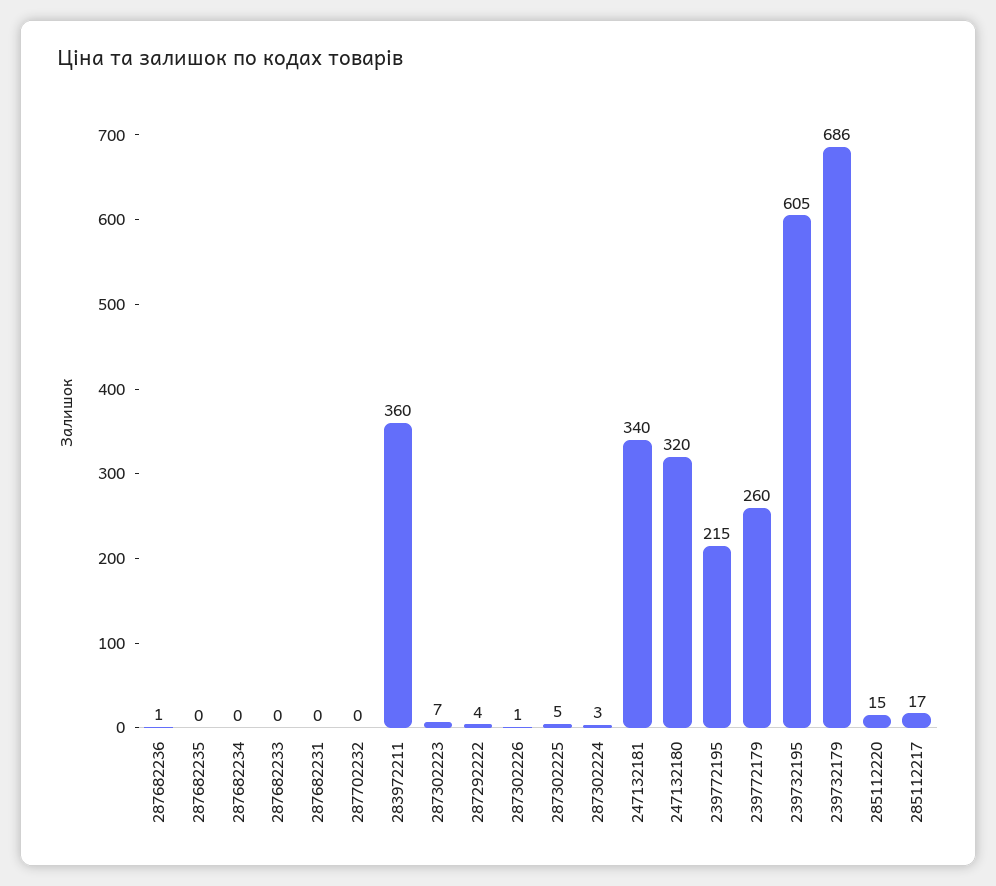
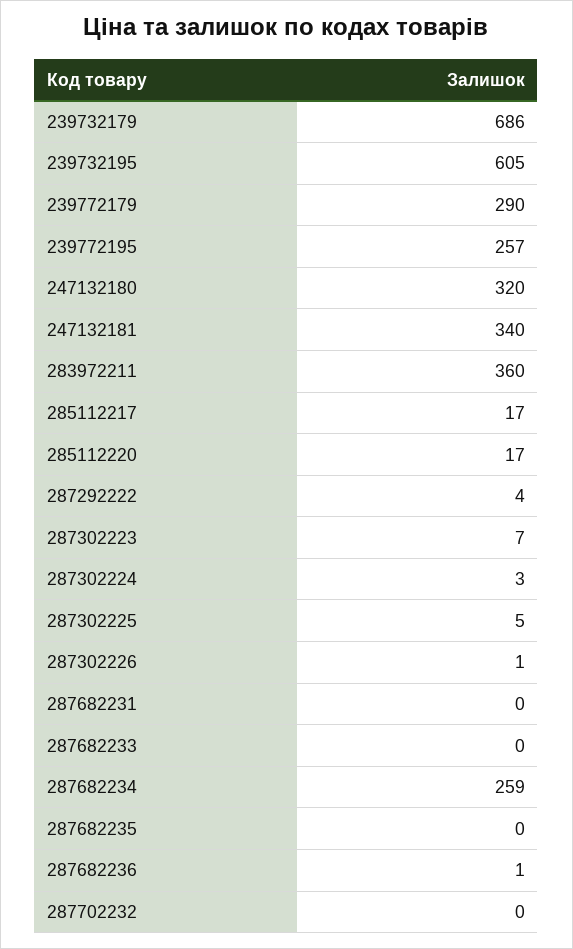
287682234: 0 -> 259
239772195: 215 -> 257
239772179: 260 -> 290
285112220: 15 -> 17

